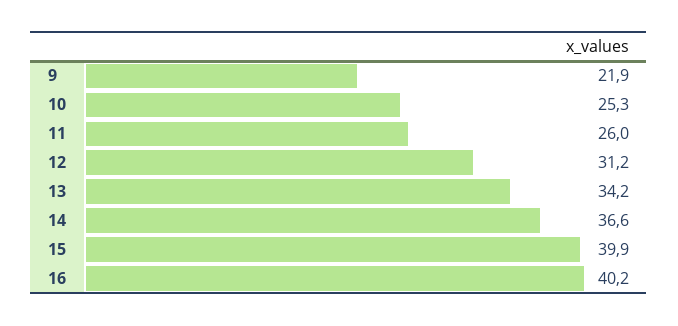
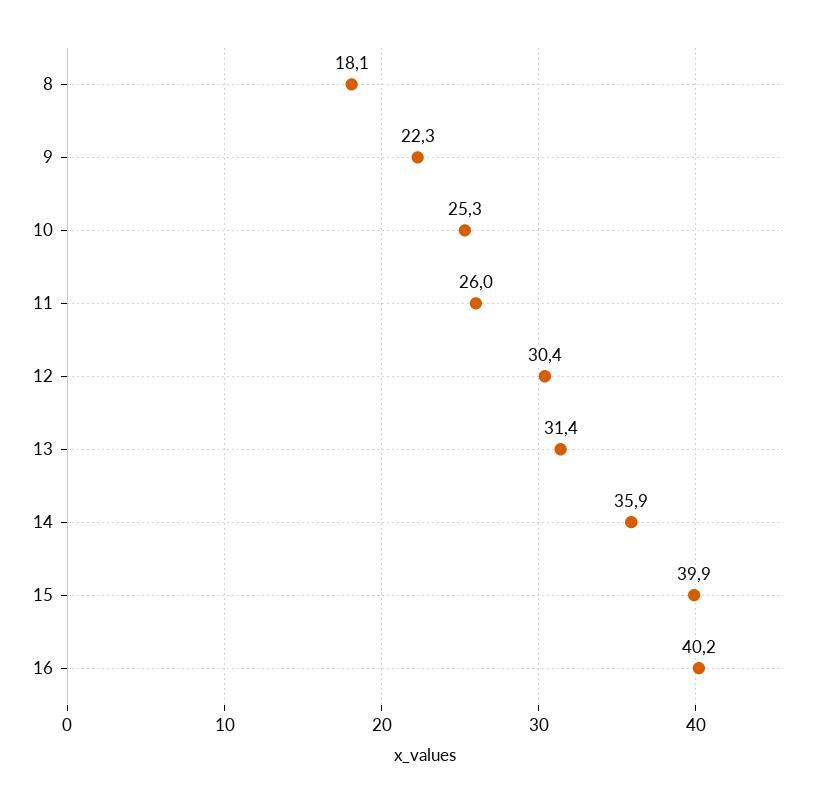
9: 21.9 -> 22.3
12: 31.2 -> 30.4
13: 34.2 -> 31.4
14: 36.6 -> 35.9
8: none -> 18.1

